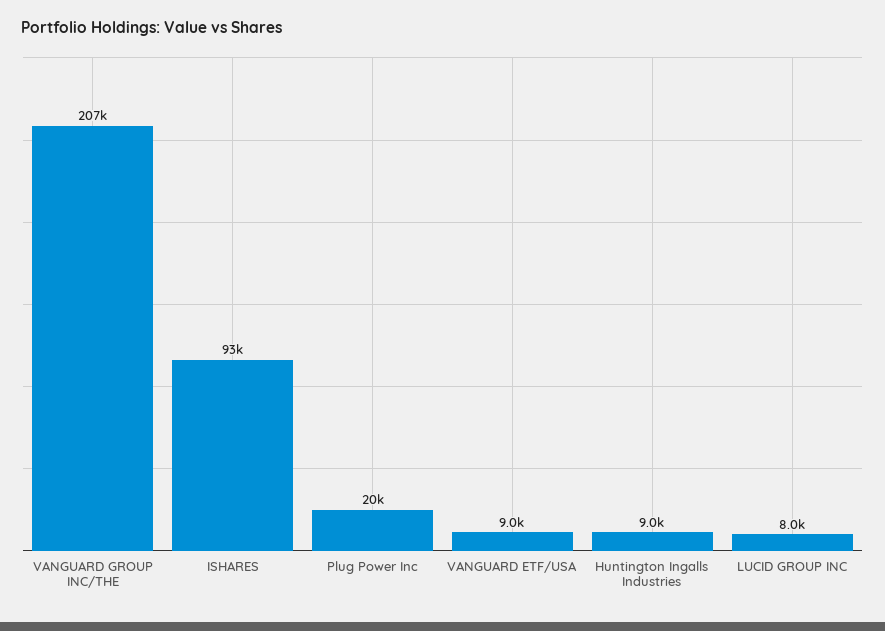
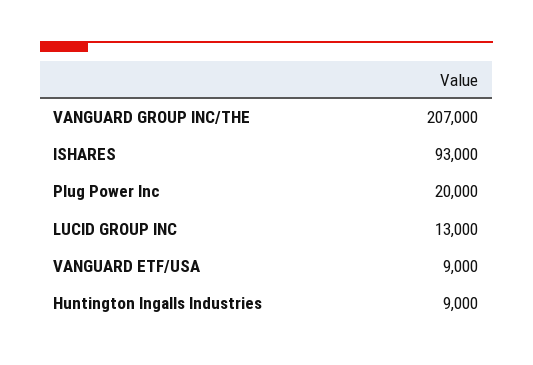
LUCID GROUP INC: 8000 -> 13000

